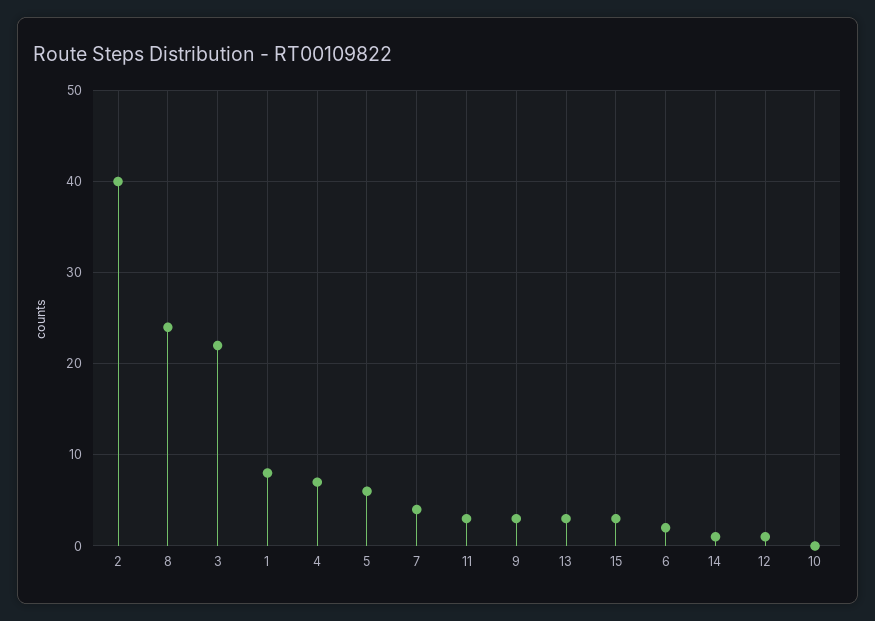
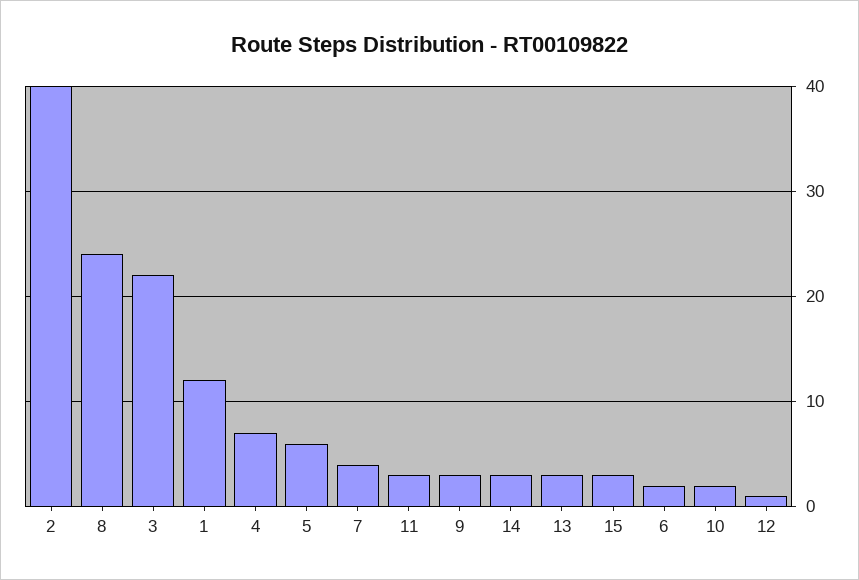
1: 8 -> 12
14: 1 -> 3
10: 0 -> 2

